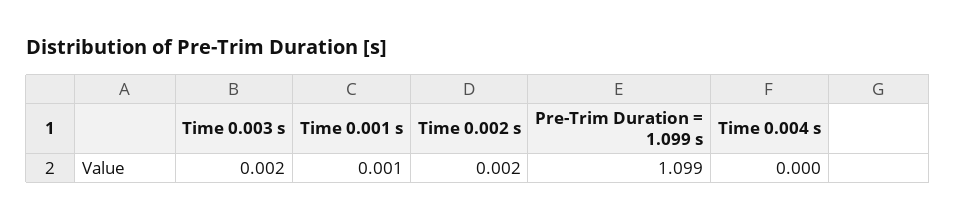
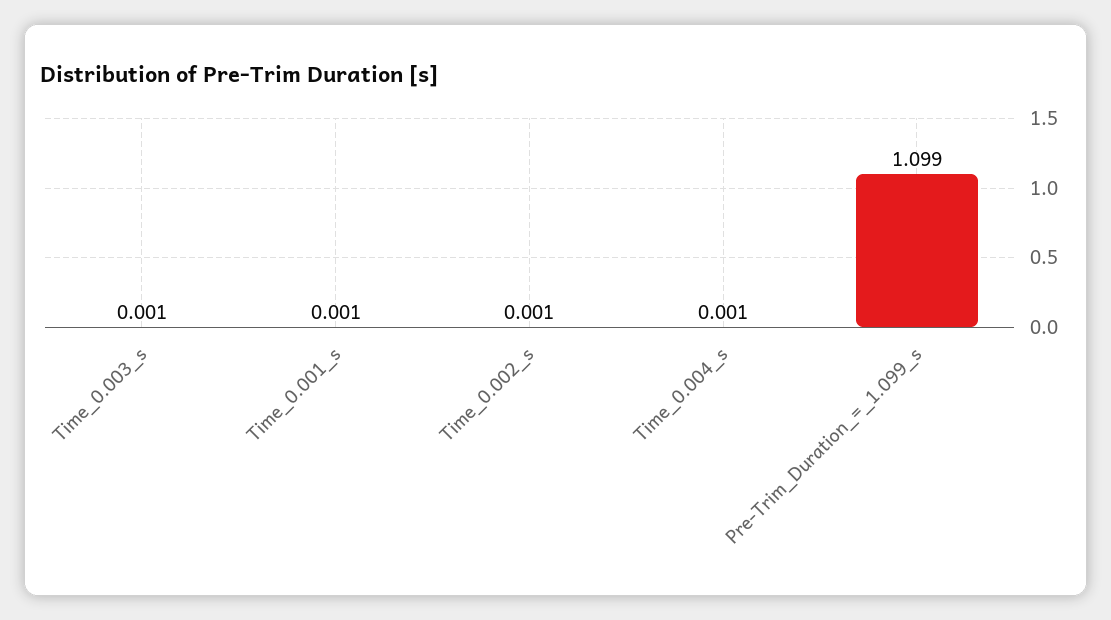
Time 0.003 s: 0.002 -> 0.001
Time 0.002 s: 0.002 -> 0.001
Time 0.004 s: 0 -> 0.001

